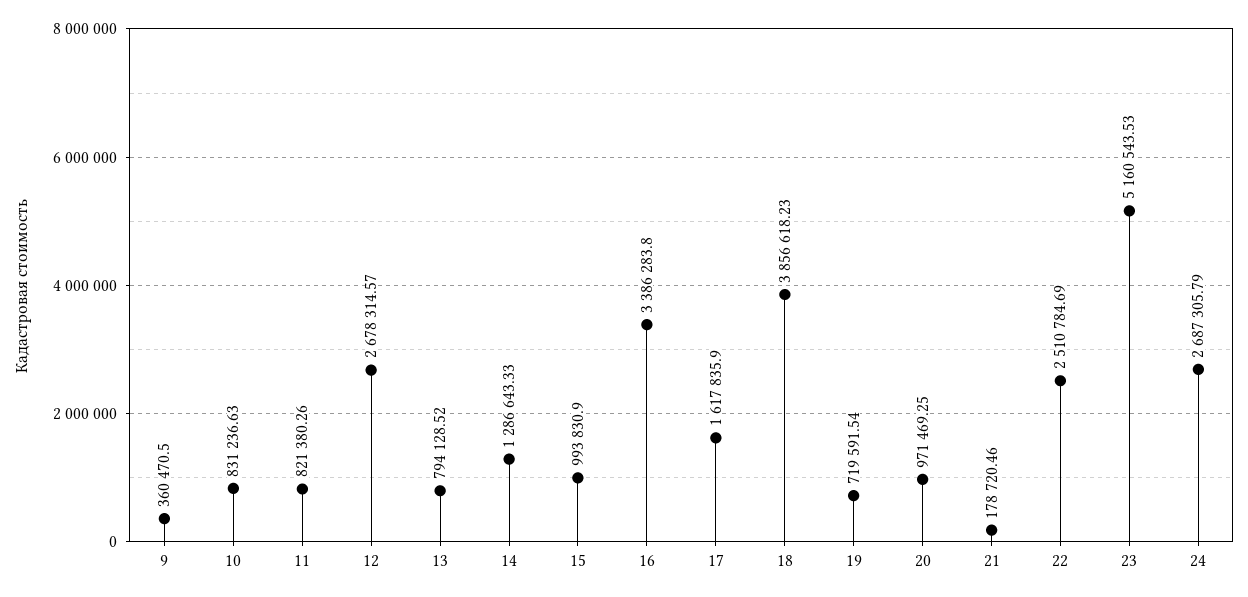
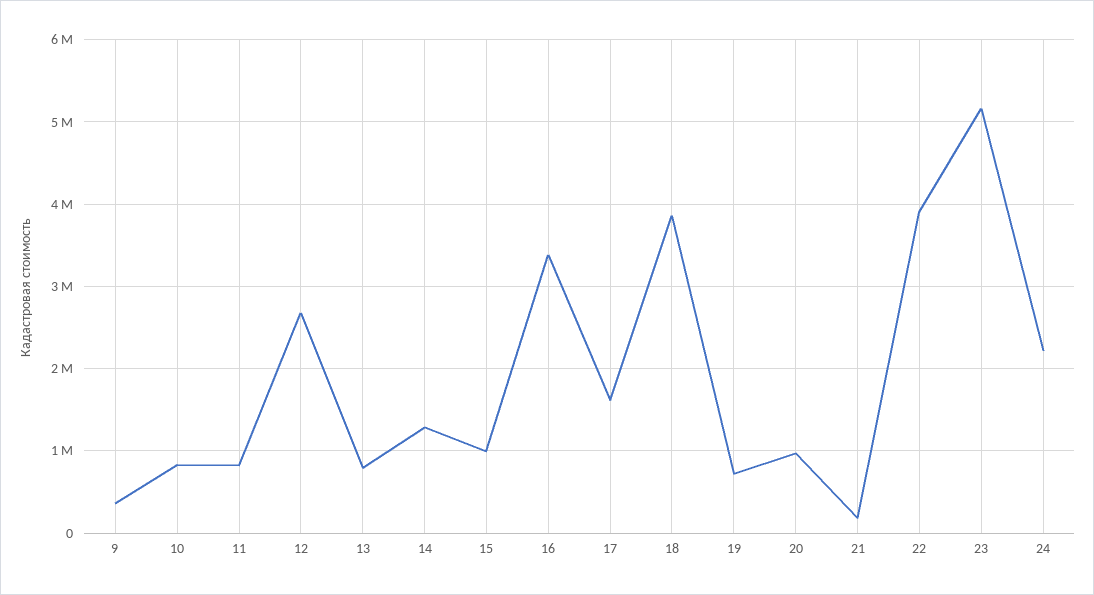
22: 2510784.69 -> 3900000
24: 2687305.79 -> 2200000

